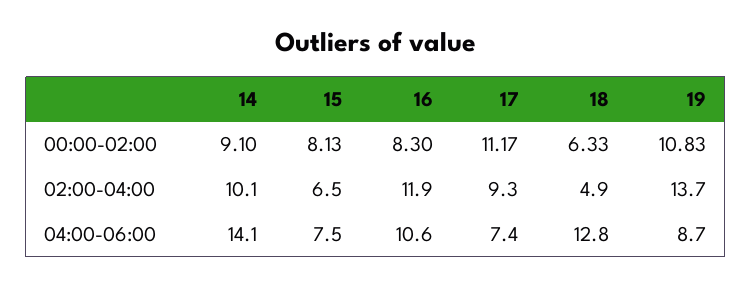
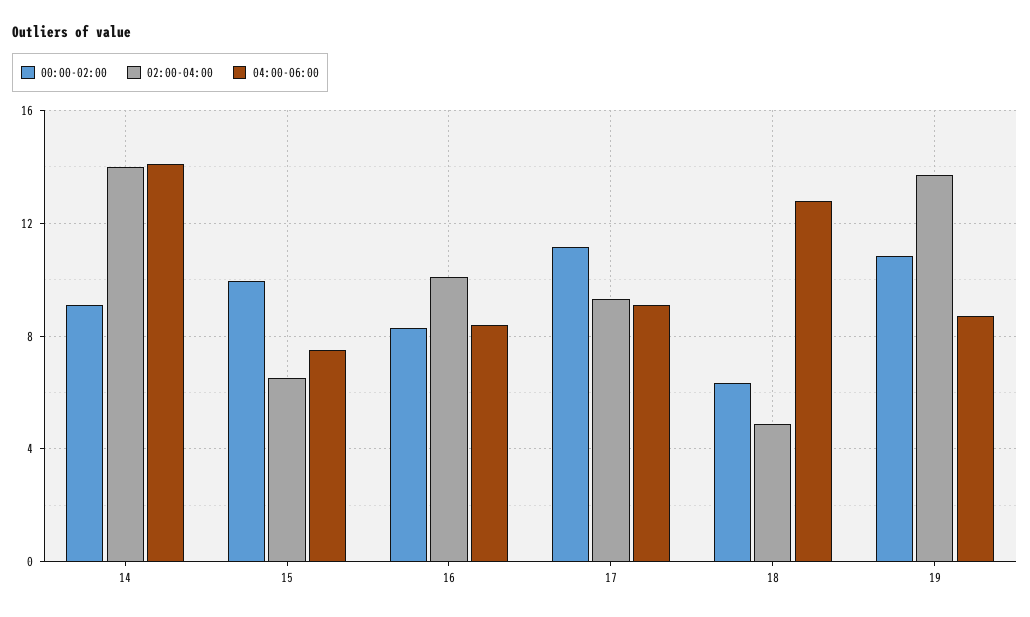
00:00-02:00, 15: 8.13 -> 10
02:00-04:00, 14: 10.1 -> 14
02:00-04:00, 16: 11.9 -> 10
04:00-06:00, 16: 10.6 -> 8.5
04:00-06:00, 17: 7.4 -> 9

